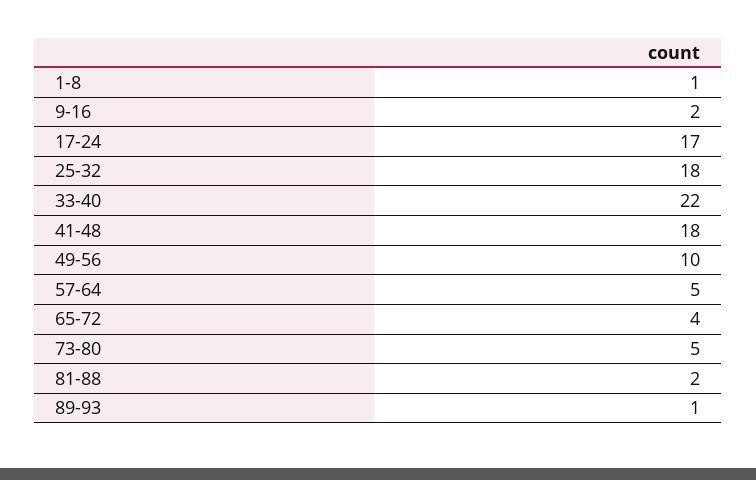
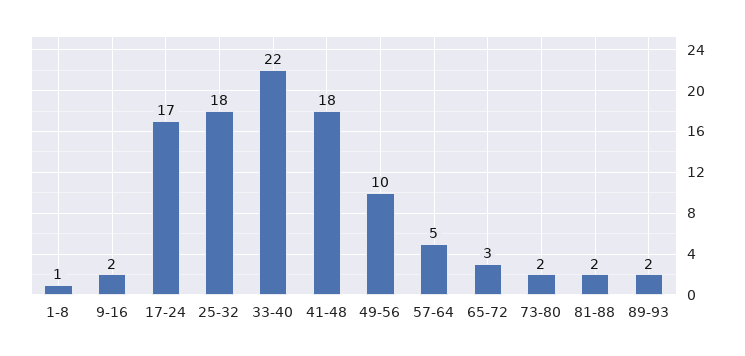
65-72: 4 -> 3
73-80: 5 -> 2
89-93: 1 -> 2

